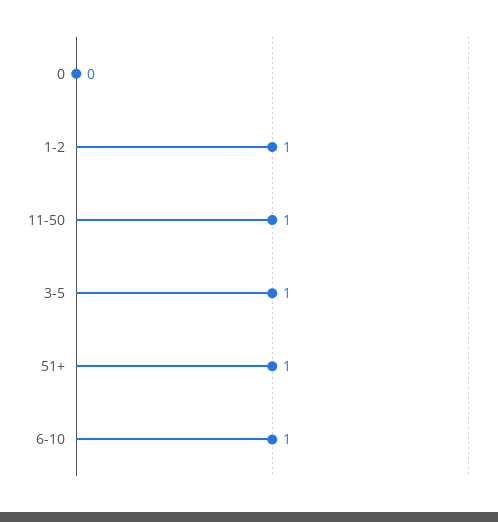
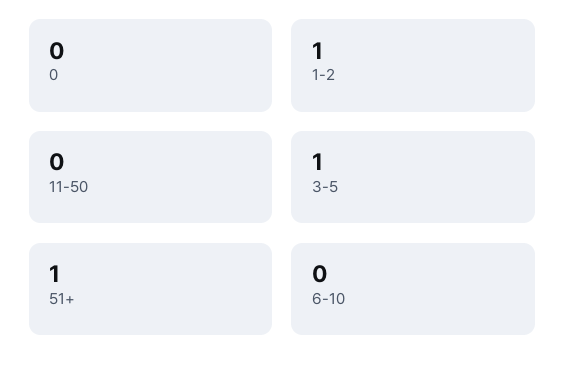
11-50: 1 -> 0
6-10: 1 -> 0

